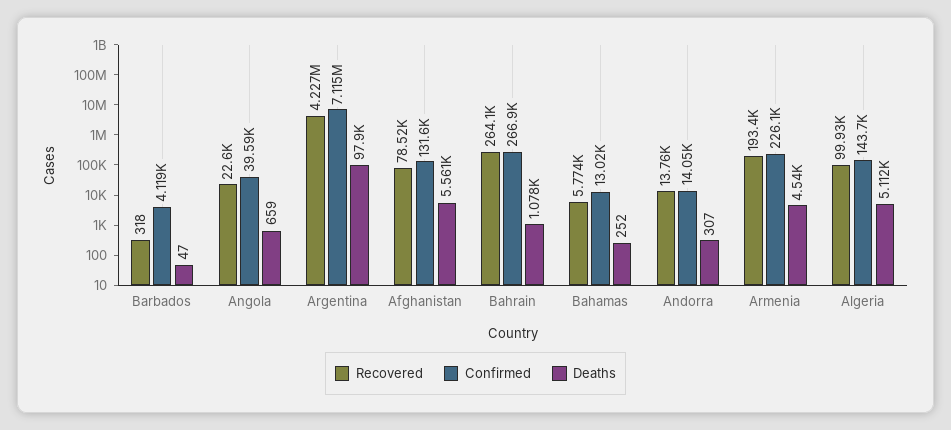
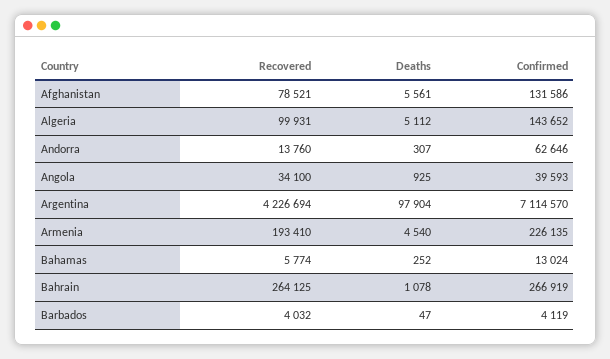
Recovered, Barbados: 318 -> 4032
Recovered, Angola: 22600 -> 34100
Deaths, Angola: 659 -> 925
Confirmed, Andorra: 14050 -> 62646

